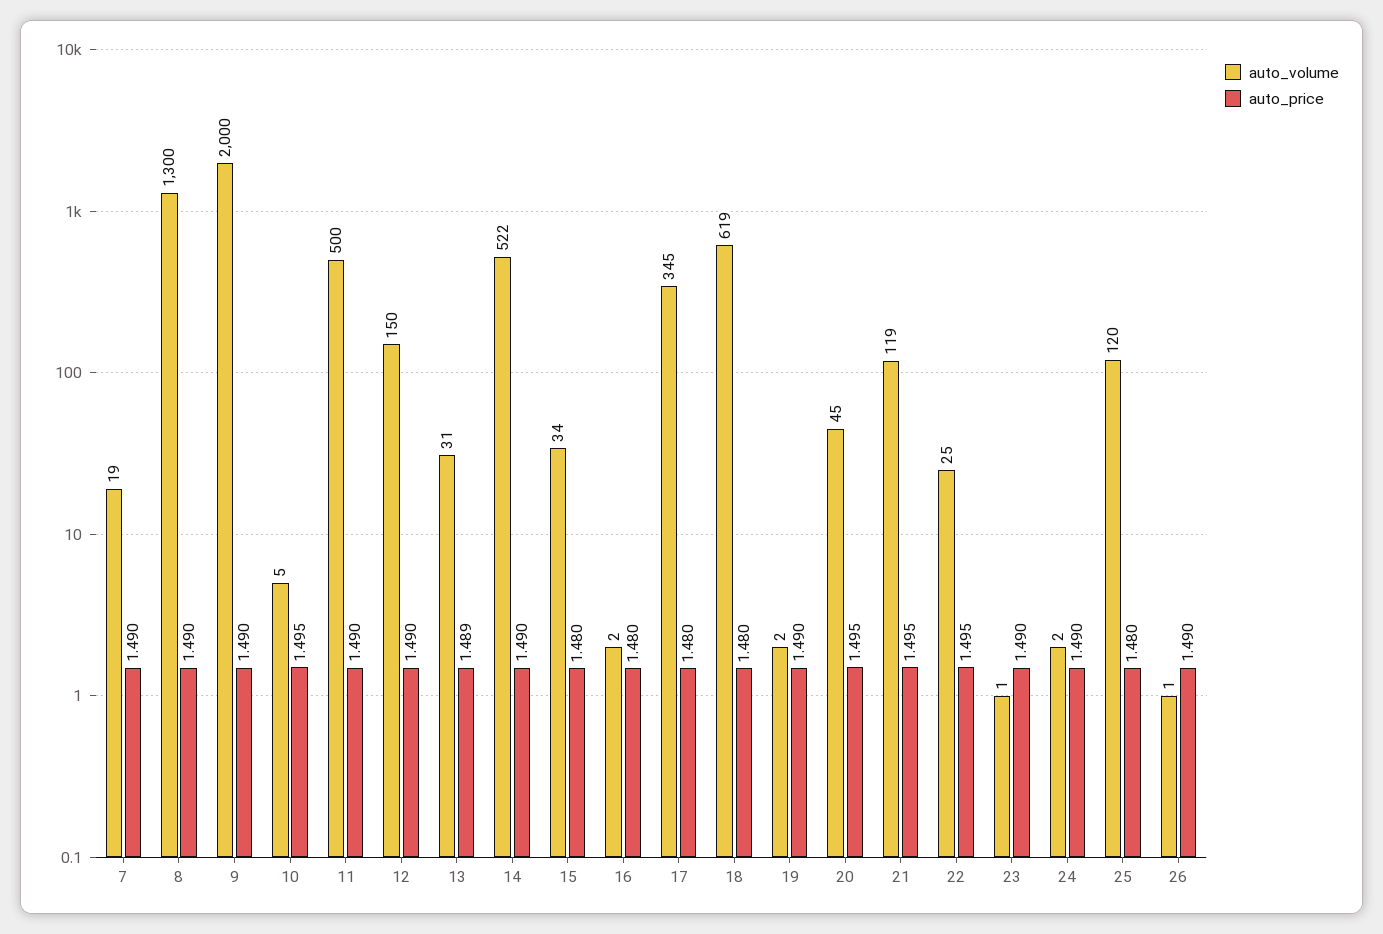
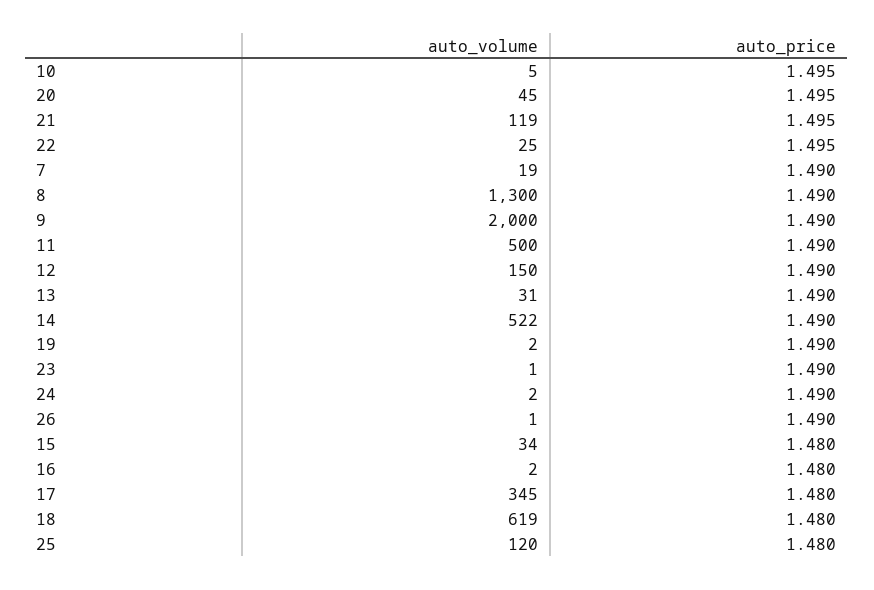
auto_price, 13: 1.489 -> 1.49

